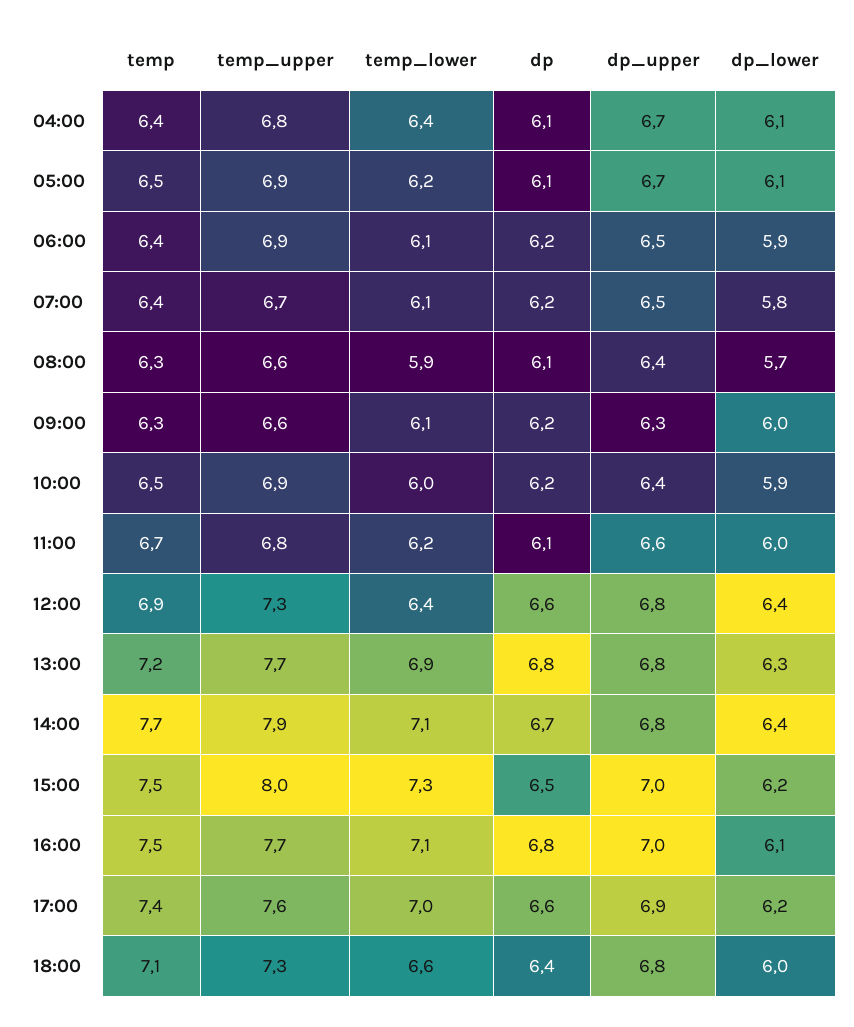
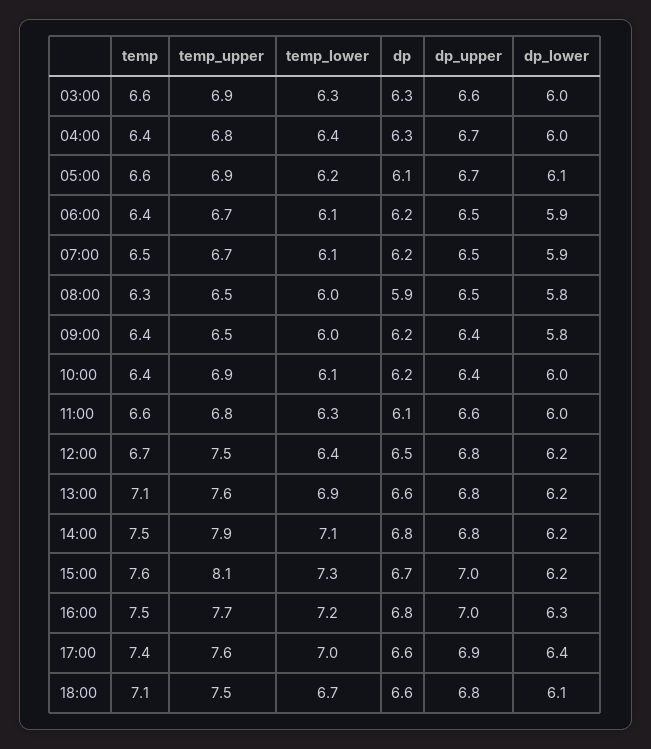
dp, 04:00: 6.1 -> 6.3
dp_lower, 04:00: 6.1 -> 6
temp, 05:00: 6.5 -> 6.6
temp_upper, 06:00: 6.9 -> 6.7
temp, 07:00: 6.4 -> 6.5
dp_lower, 07:00: 5.8 -> 5.9
temp_upper, 08:00: 6.6 -> 6.5
temp_lower, 08:00: 5.9 -> 6
dp, 08:00: 6.1 -> 5.9
dp_upper, 08:00: 6.4 -> 6.5
dp_lower, 08:00: 5.7 -> 5.8
temp, 09:00: 6.3 -> 6.4
temp_upper, 09:00: 6.6 -> 6.5
temp_lower, 09:00: 6.1 -> 6
dp_upper, 09:00: 6.3 -> 6.4
dp_lower, 09:00: 6 -> 5.8
temp, 10:00: 6.5 -> 6.4
temp_lower, 10:00: 6 -> 6.1
dp_lower, 10:00: 5.9 -> 6
temp, 11:00: 6.7 -> 6.6
temp_lower, 11:00: 6.2 -> 6.3
temp, 12:00: 6.9 -> 6.7
temp_upper, 12:00: 7.3 -> 7.5
dp, 12:00: 6.6 -> 6.5
dp_lower, 12:00: 6.4 -> 6.2
temp, 13:00: 7.2 -> 7.1
temp_upper, 13:00: 7.7 -> 7.6
dp, 13:00: 6.8 -> 6.6
dp_lower, 13:00: 6.3 -> 6.2
temp, 14:00: 7.7 -> 7.5
dp, 14:00: 6.7 -> 6.8
dp_lower, 14:00: 6.4 -> 6.2
temp, 15:00: 7.5 -> 7.6
temp_upper, 15:00: 8 -> 8.1
dp, 15:00: 6.5 -> 6.7
temp_lower, 16:00: 7.1 -> 7.2
dp_lower, 16:00: 6.1 -> 6.3
dp_lower, 17:00: 6.2 -> 6.4
temp_upper, 18:00: 7.3 -> 7.5
temp_lower, 18:00: 6.6 -> 6.7
dp, 18:00: 6.4 -> 6.6
dp_lower, 18:00: 6 -> 6.1
temp, 03:00: none -> 6.6
temp_upper, 03:00: none -> 6.9
temp_lower, 03:00: none -> 6.3
dp, 03:00: none -> 6.3
dp_upper, 03:00: none -> 6.6
dp_lower, 03:00: none -> 6

